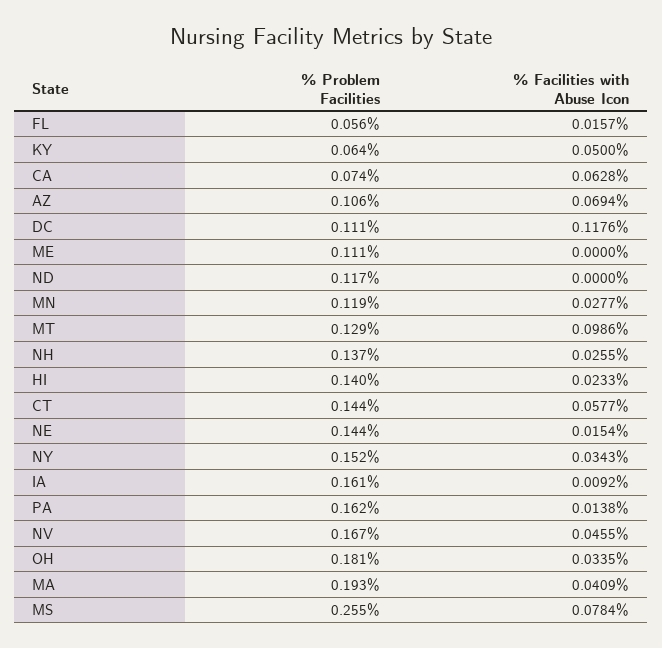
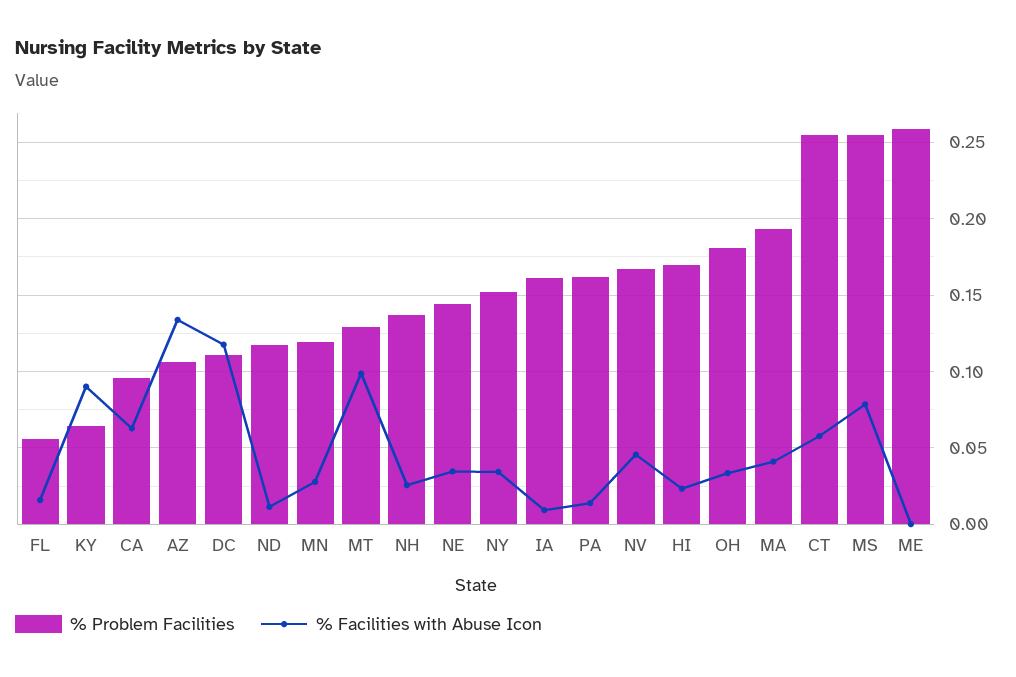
% Facilities with Abuse Icon, KY: 0.05 -> 0.09
% Problem Facilities, CA: 0.074 -> 0.095
% Facilities with Abuse Icon, AZ: 0.0694 -> 0.135
% Problem Facilities, ME: 0.111 -> 0.26
% Facilities with Abuse Icon, ND: 0 -> 0.01
% Problem Facilities, HI: 0.14 -> 0.17
% Problem Facilities, CT: 0.144 -> 0.255
% Facilities with Abuse Icon, NE: 0.0154 -> 0.035

